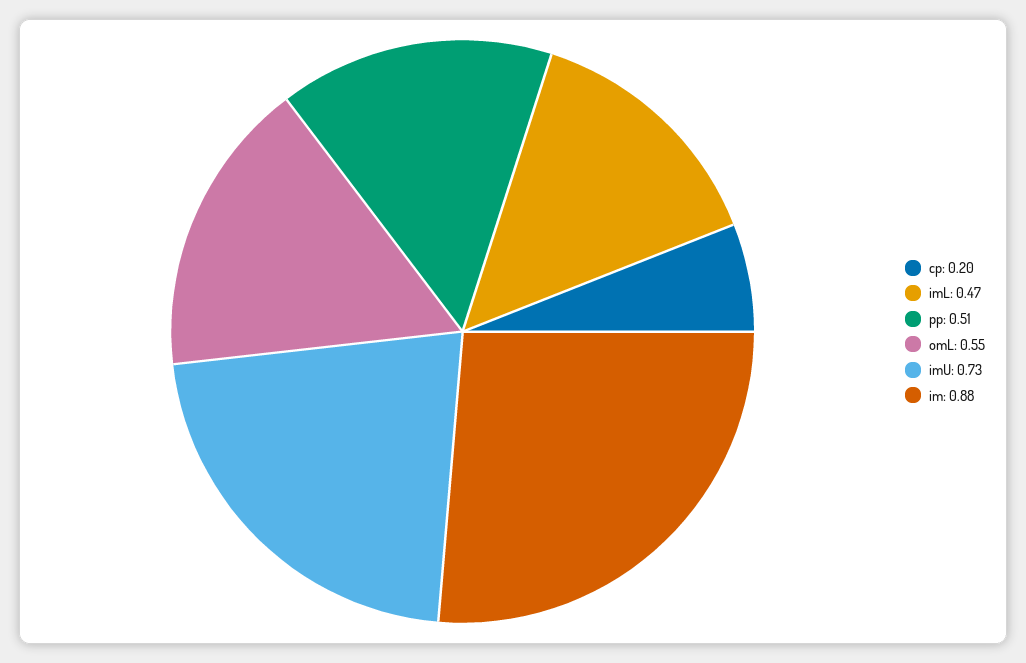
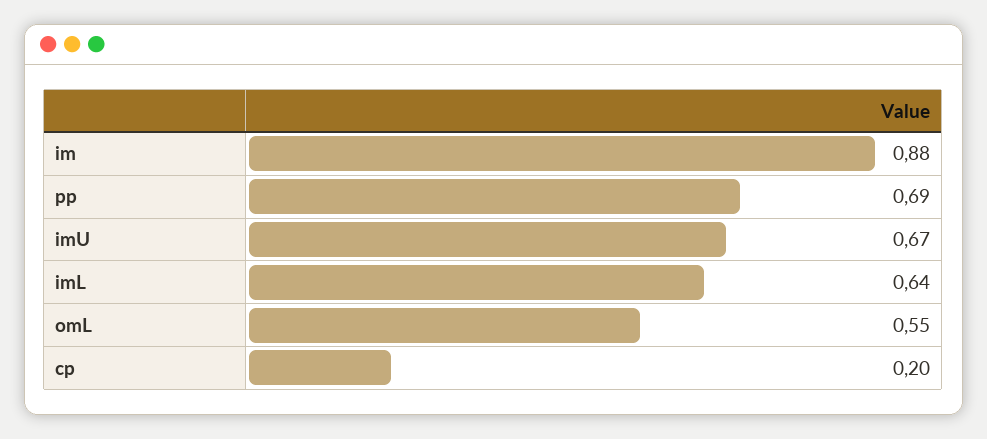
imL: 0.47 -> 0.64
pp: 0.51 -> 0.69
imU: 0.73 -> 0.67

